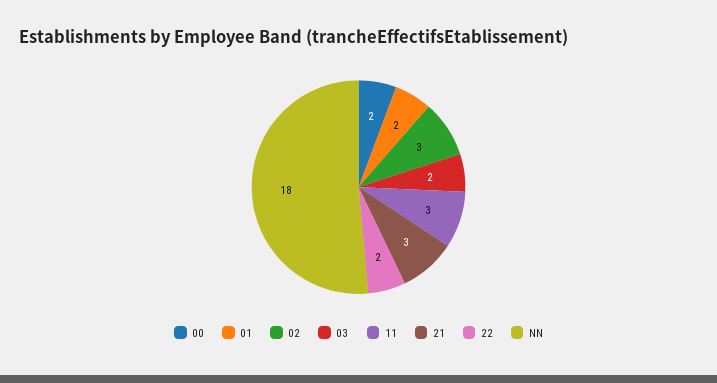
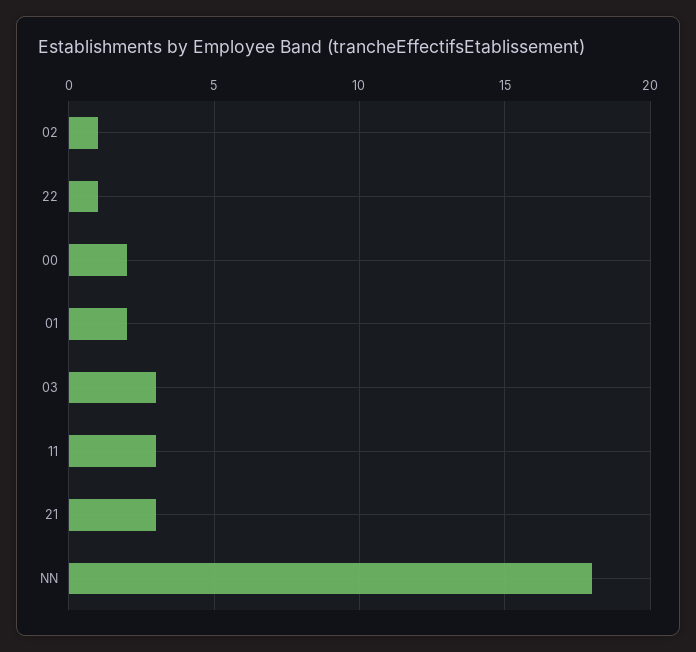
02: 3 -> 1
03: 2 -> 3
22: 2 -> 1

